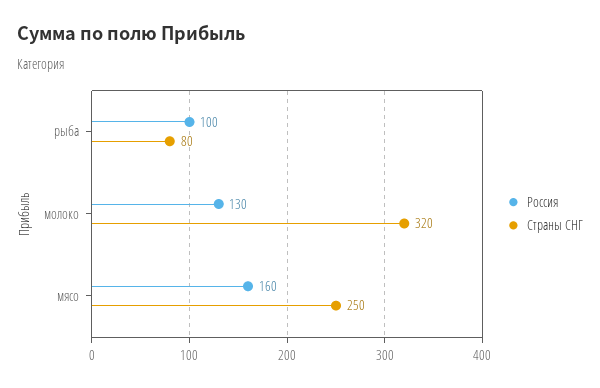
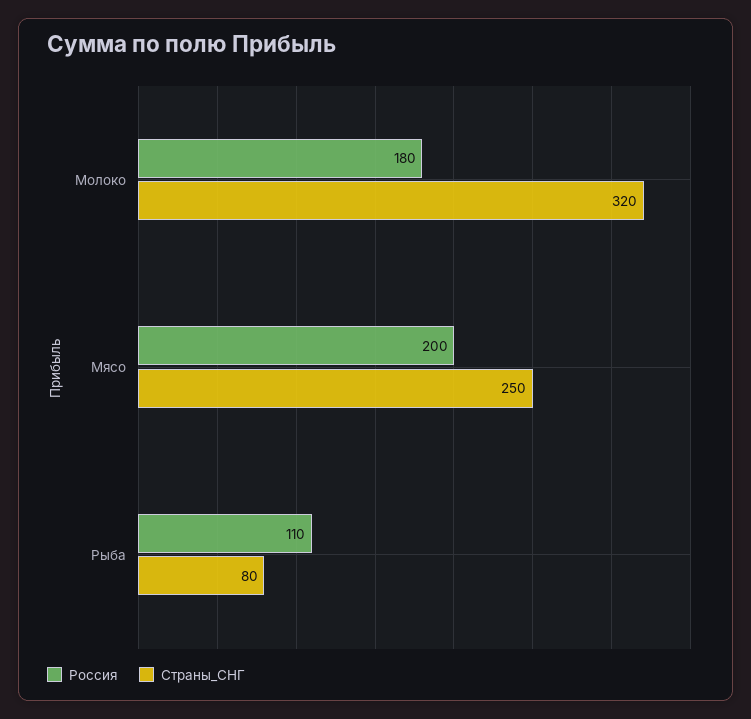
Россия, рыба: 100 -> 110
Россия, молоко: 130 -> 180
Россия, мясо: 160 -> 200

